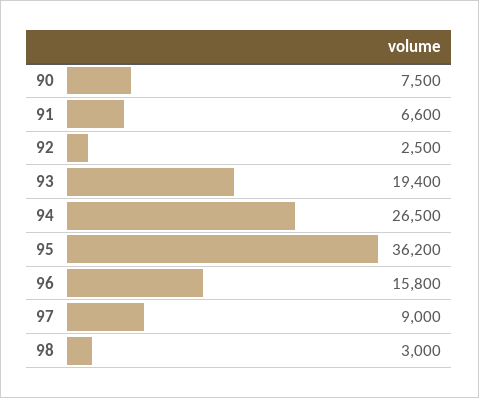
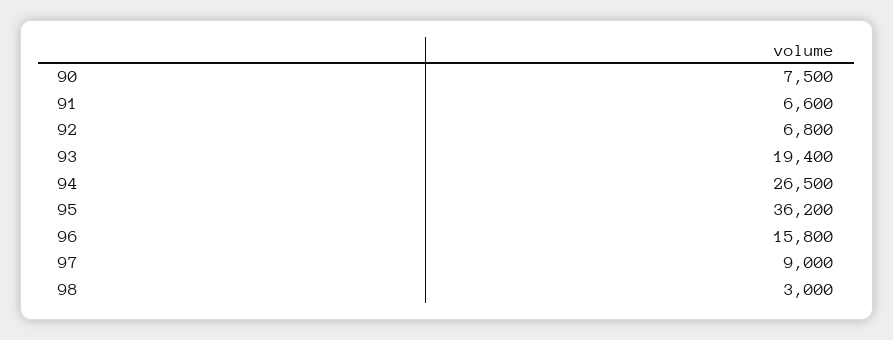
92: 2500 -> 6800

